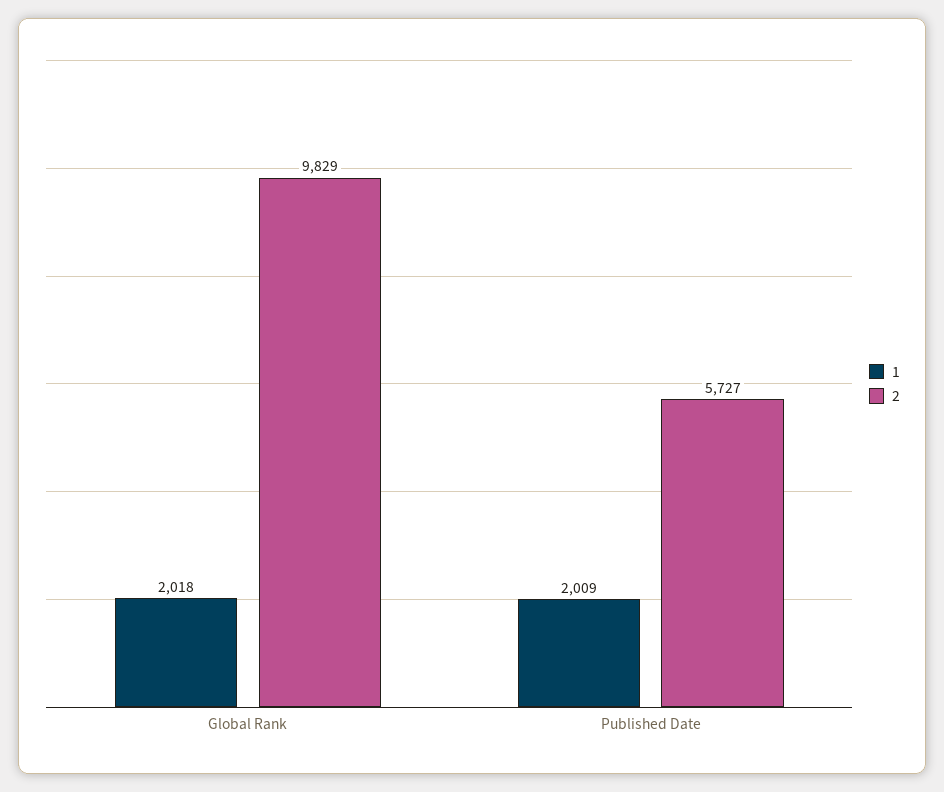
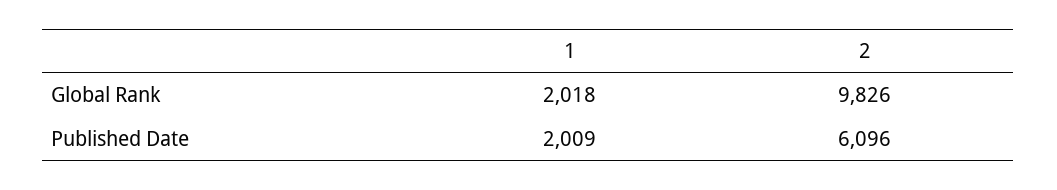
2, Global Rank: 9829 -> 9826
2, Published Date: 5727 -> 6096

